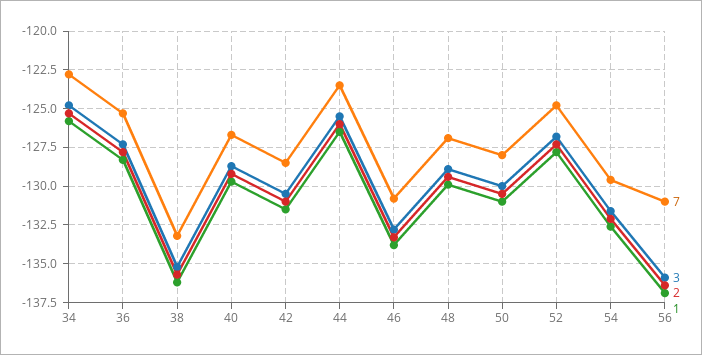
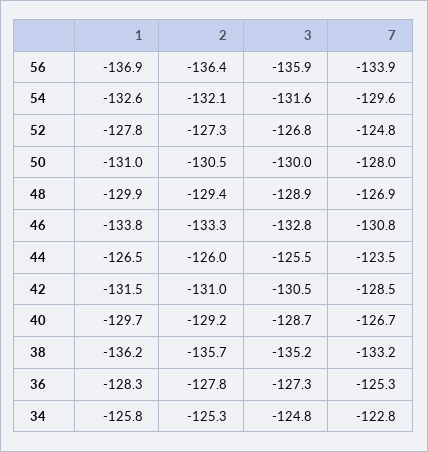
7, 56: -131 -> -133.9

